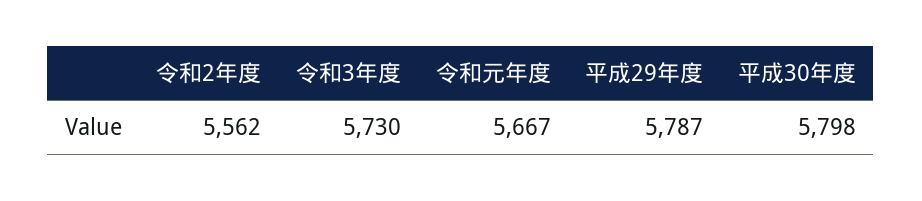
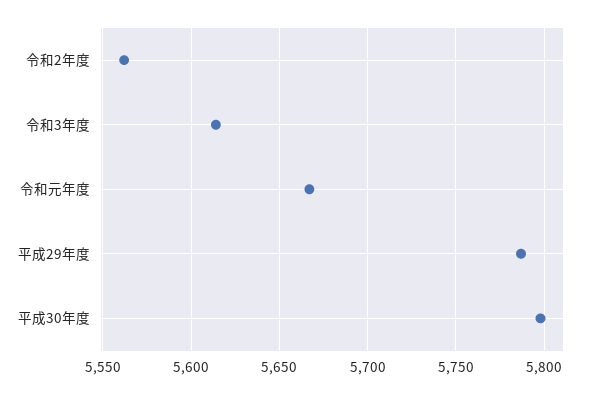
令和3年度: 5730 -> 5615

